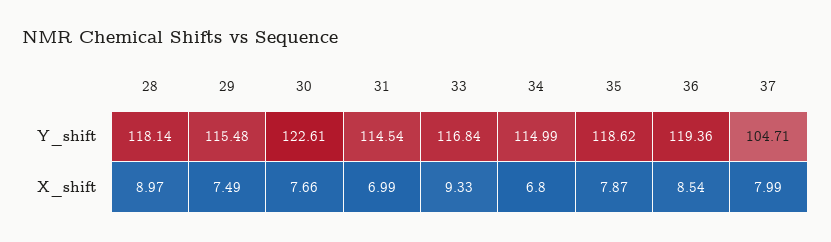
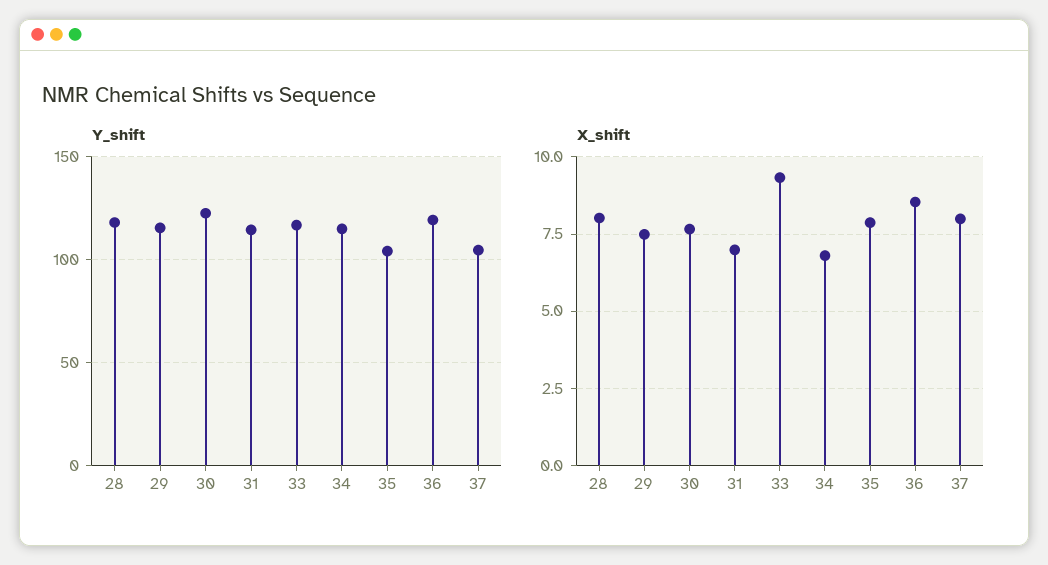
Y_shift, 35: 118.62 -> 105
X_shift, 28: 8.97 -> 8

